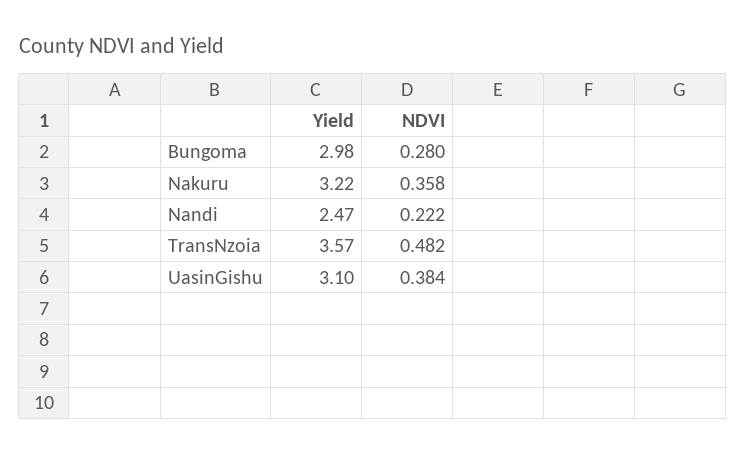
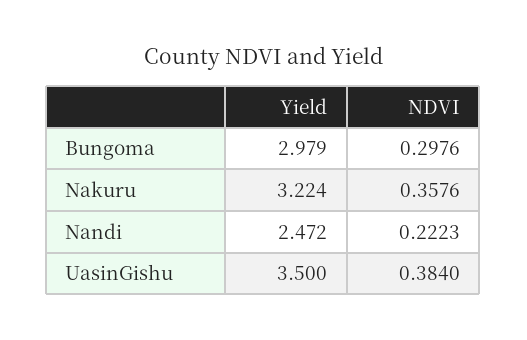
NDVI, Bungoma: 0.28 -> 0.2976
Yield, TransNzoia: 3.57 -> none
NDVI, TransNzoia: 0.482 -> none
Yield, UasinGishu: 3.1 -> 3.5

